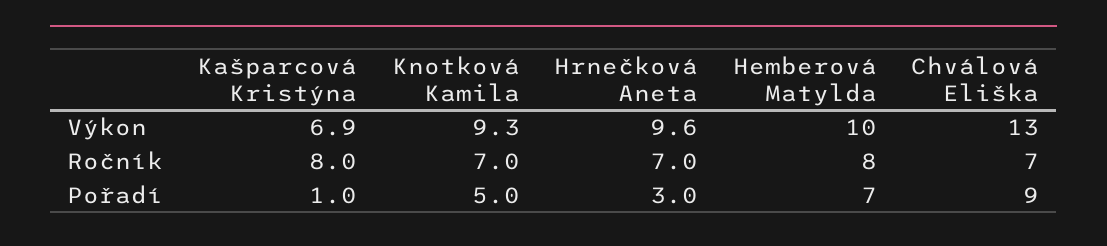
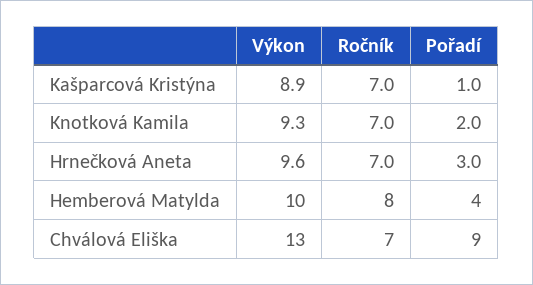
Kašparcová Kristýna, Výkon: 6.9 -> 8.9
Kašparcová Kristýna, Ročník: 8 -> 7
Knotková Kamila, Pořadí: 5 -> 2
Hemberová Matylda, Pořadí: 7 -> 4

